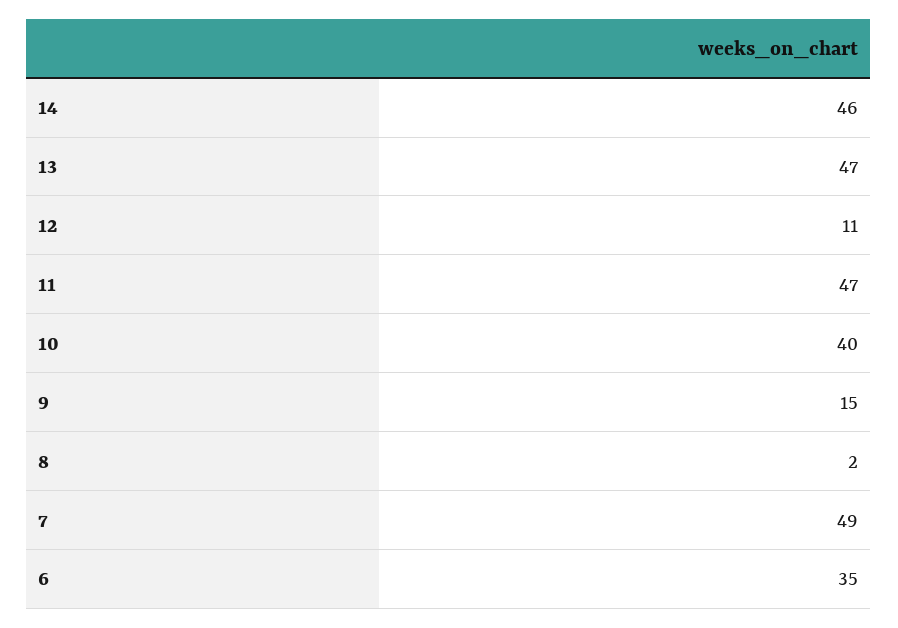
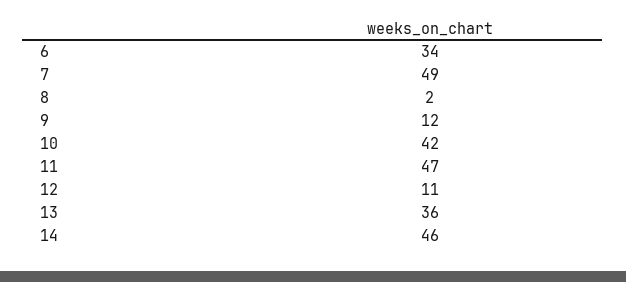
13: 47 -> 36
10: 40 -> 42
9: 15 -> 12
6: 35 -> 34

